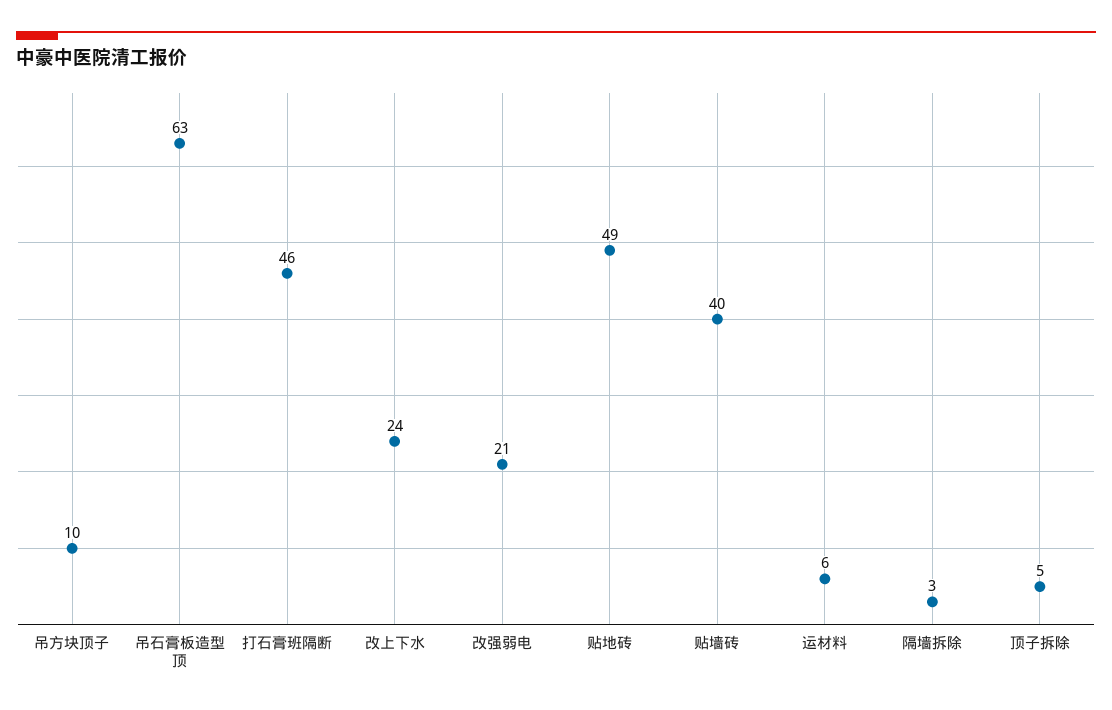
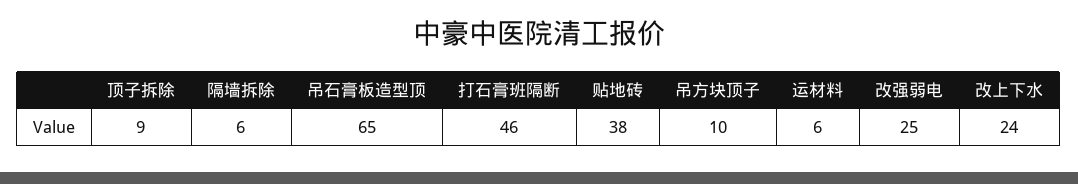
吊石膏板造型顶: 63 -> 65
改强弱电: 21 -> 25
贴地砖: 49 -> 38
贴墙砖: 40 -> none
隔墙拆除: 3 -> 6
顶子拆除: 5 -> 9

